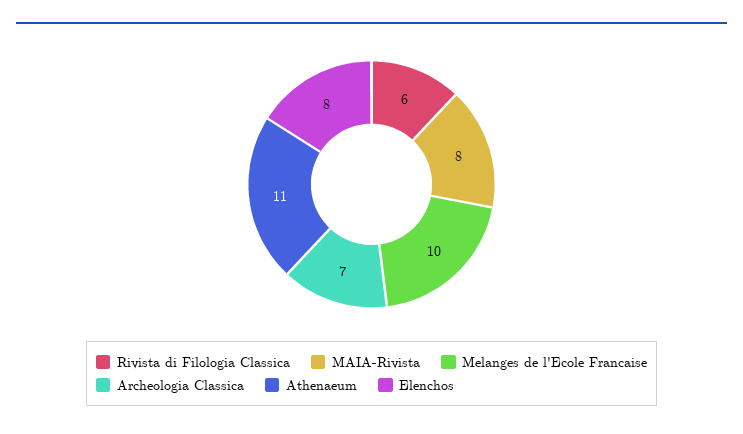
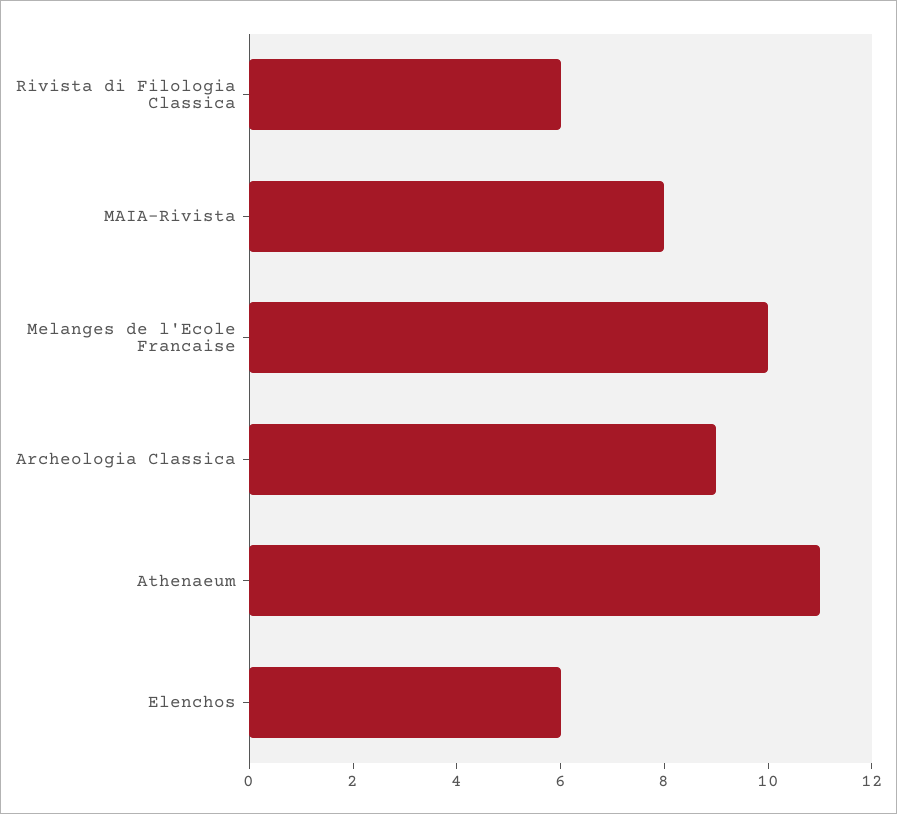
Archeologia Classica: 7 -> 9
Elenchos: 8 -> 6

